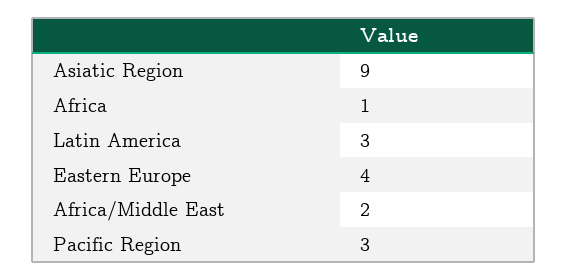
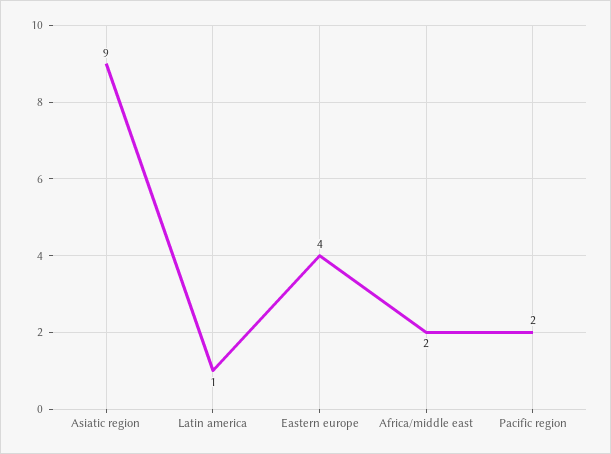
Africa: 1 -> none
Latin America: 3 -> 1
Pacific Region: 3 -> 2

